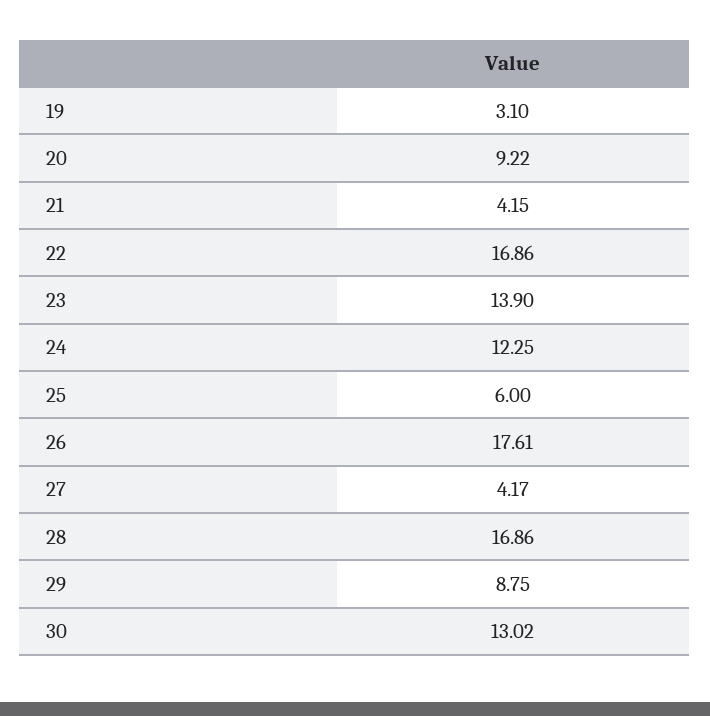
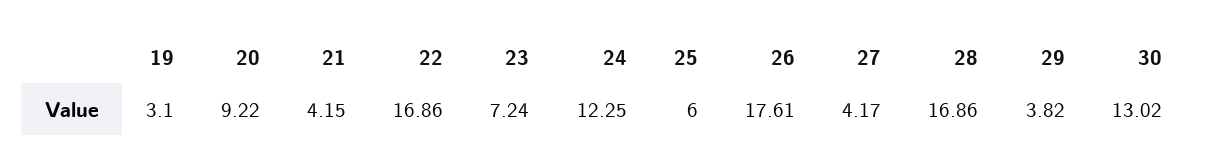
23: 13.9 -> 7.24
29: 8.75 -> 3.82

